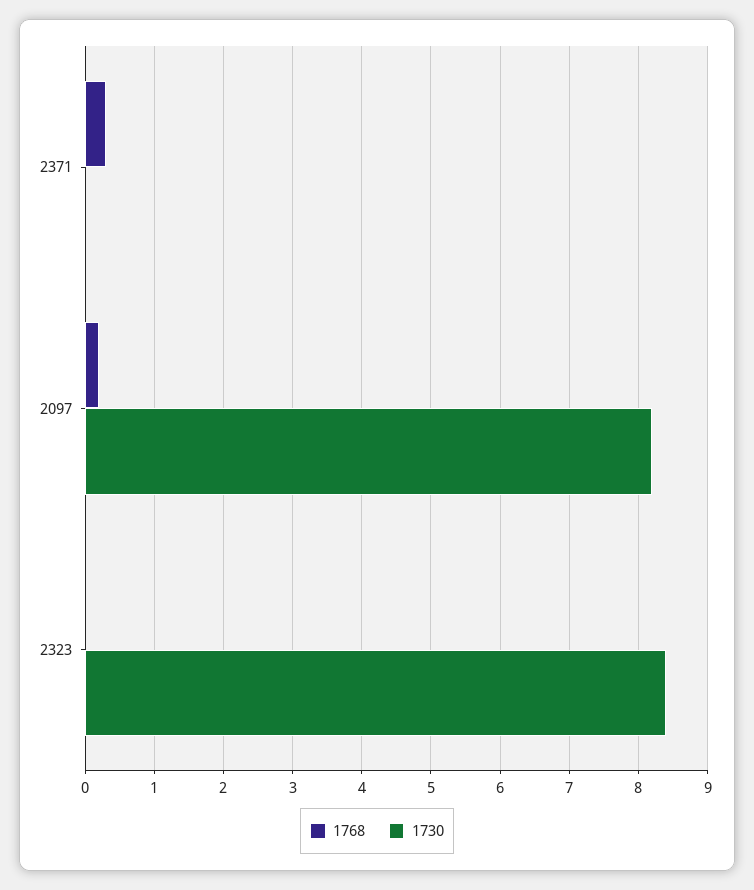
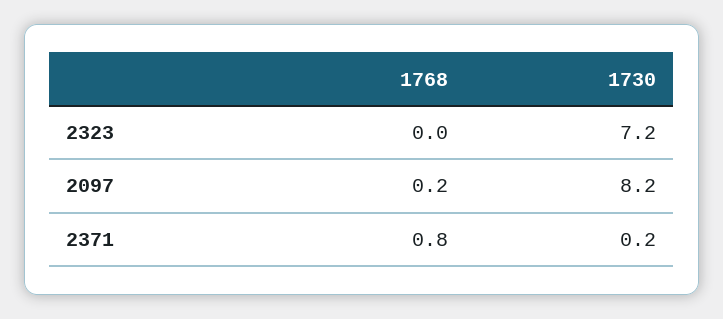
1768, 2371: 0.3 -> 0.8
1730, 2371: 0 -> 0.2
1730, 2323: 8.4 -> 7.2

